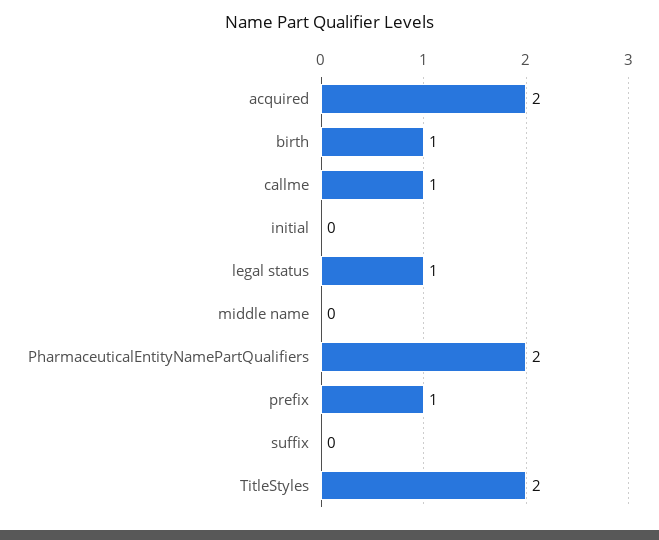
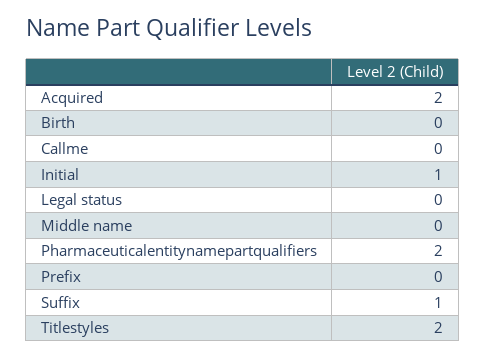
birth: 1 -> 0
callme: 1 -> 0
initial: 0 -> 1
legal status: 1 -> 0
prefix: 1 -> 0
suffix: 0 -> 1

